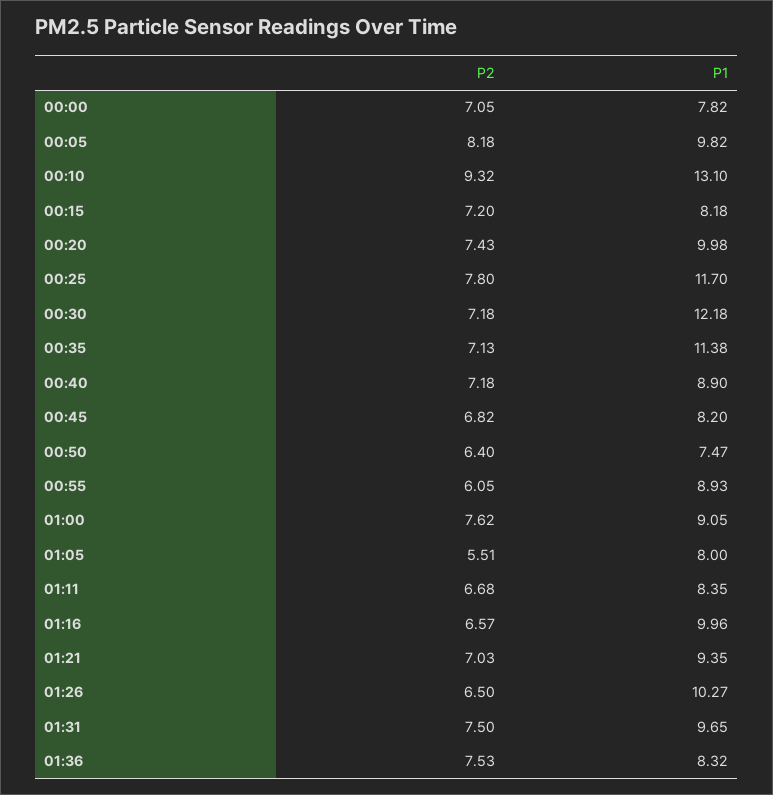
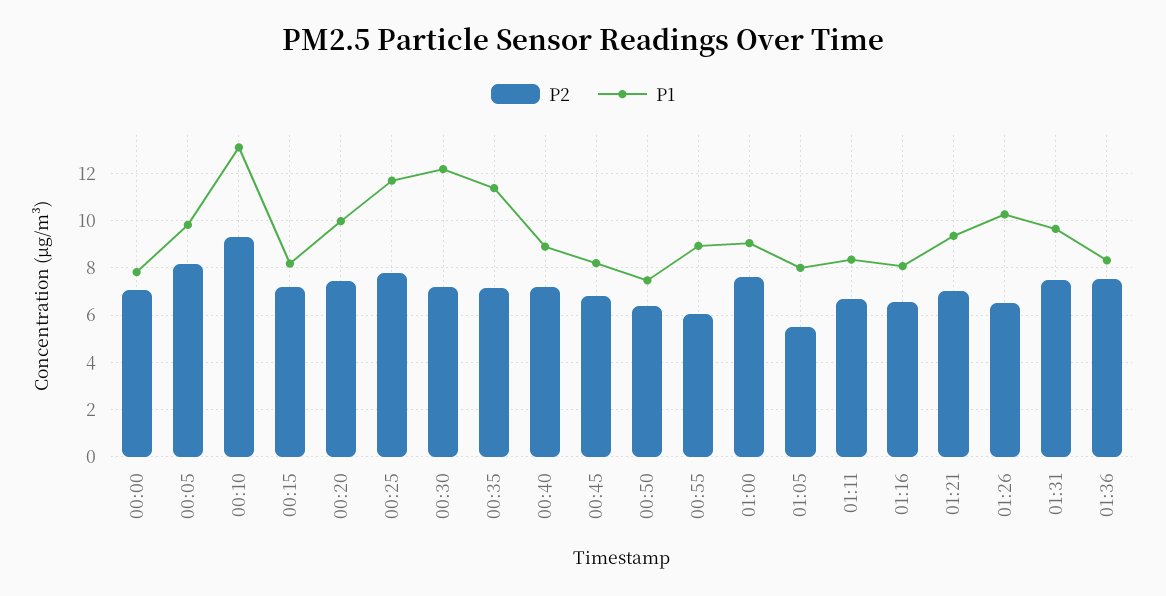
P1, 01:16: 9.96 -> 8

